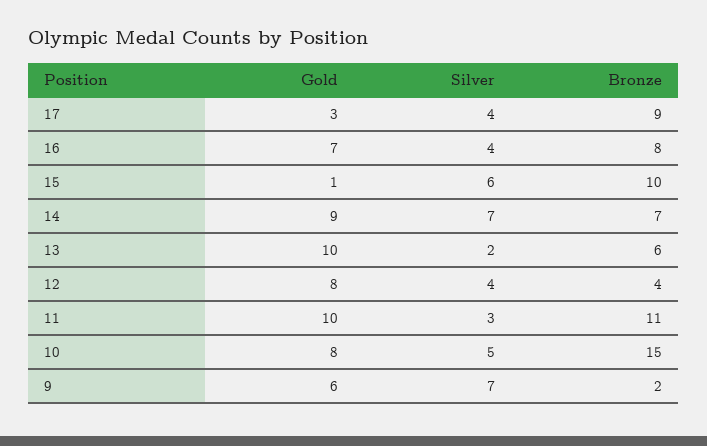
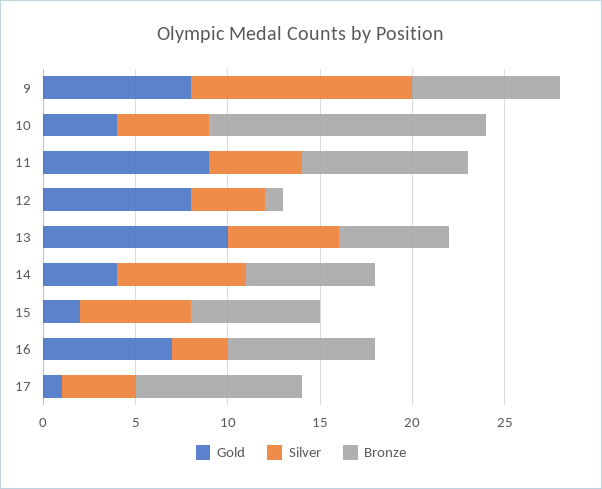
Gold, 17: 3 -> 1
Silver, 16: 4 -> 3
Gold, 15: 1 -> 2
Bronze, 15: 10 -> 7
Gold, 14: 9 -> 4
Silver, 13: 2 -> 6
Bronze, 12: 4 -> 1
Gold, 11: 10 -> 9
Silver, 11: 3 -> 5
Bronze, 11: 11 -> 9
Gold, 10: 8 -> 4
Gold, 9: 6 -> 8
Silver, 9: 7 -> 12
Bronze, 9: 2 -> 8

